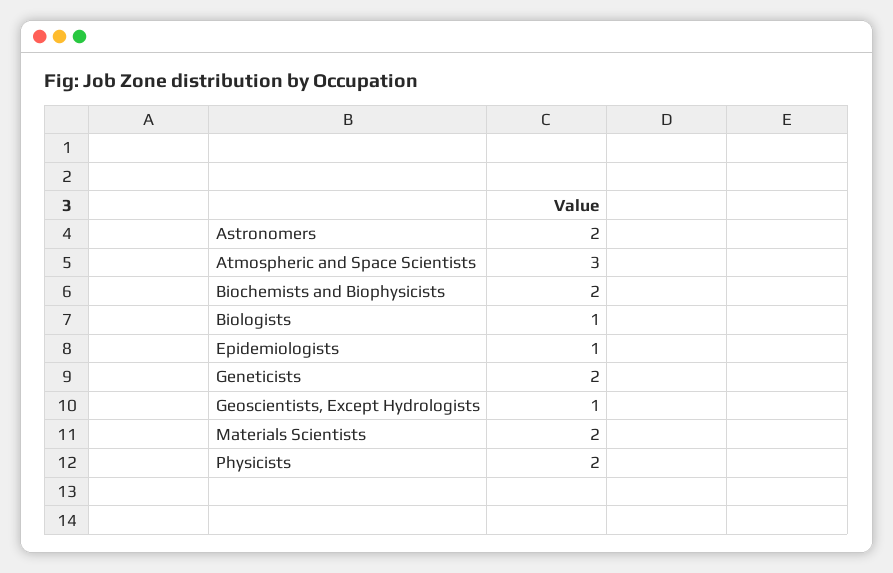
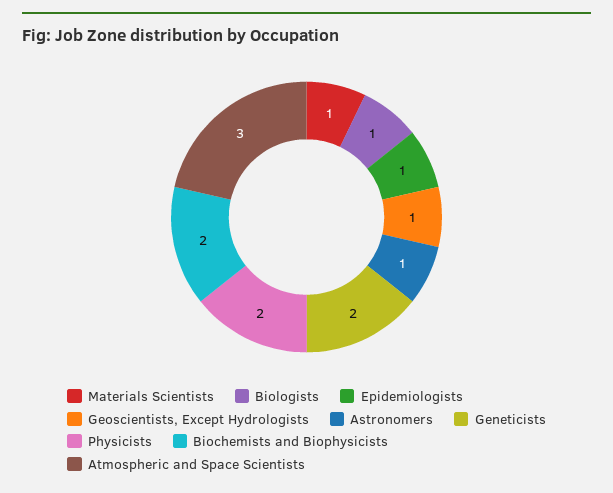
Astronomers: 2 -> 1
Materials Scientists: 2 -> 1

